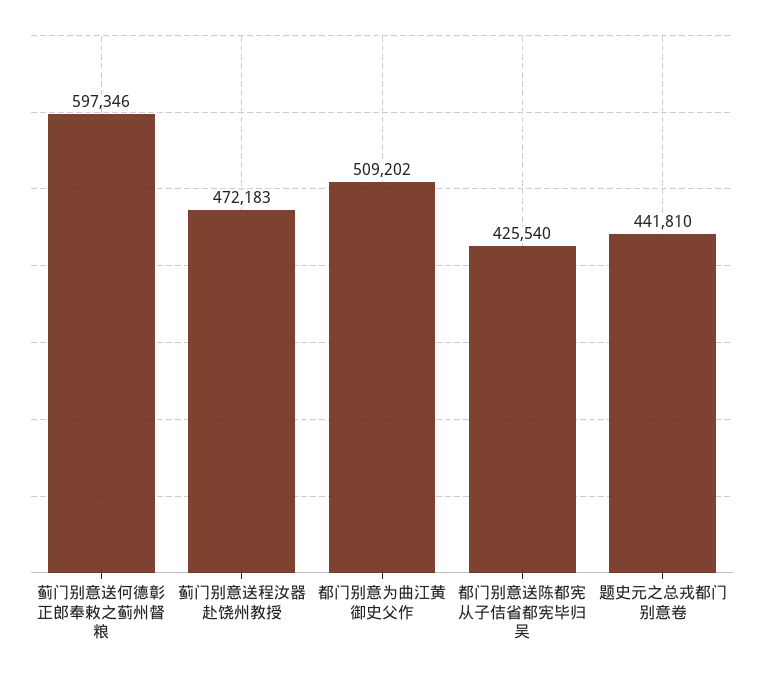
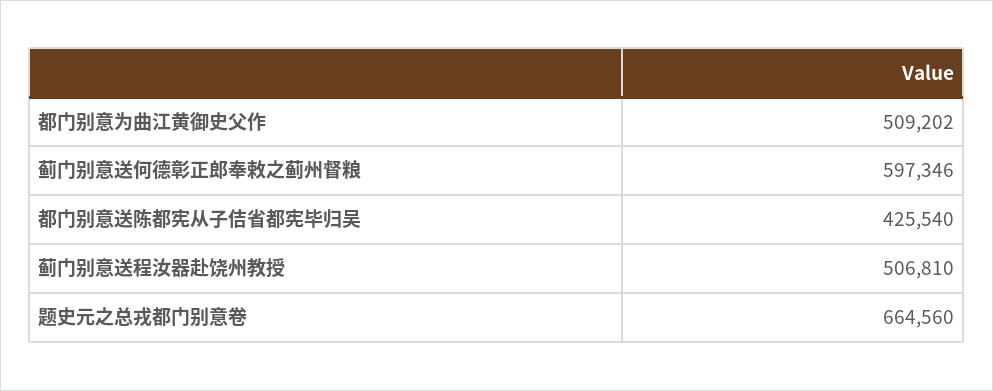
蓟门别意送程汝器赴饶州教授: 472183 -> 506810
题史元之总戎都门别意卷: 441810 -> 664560

